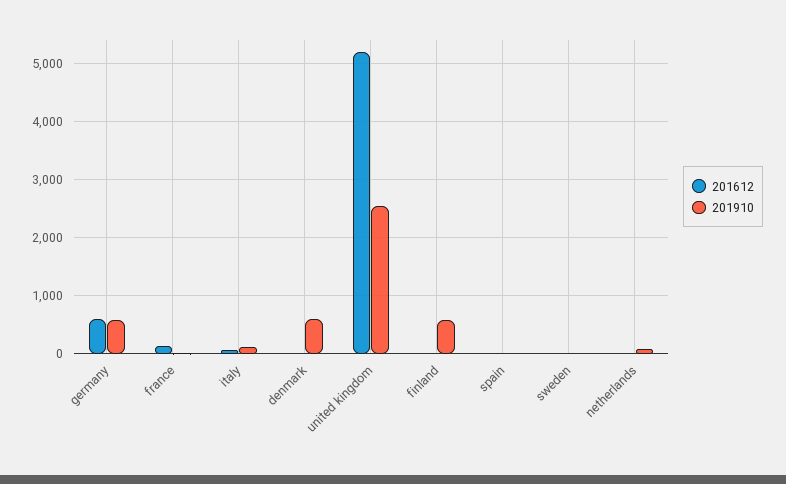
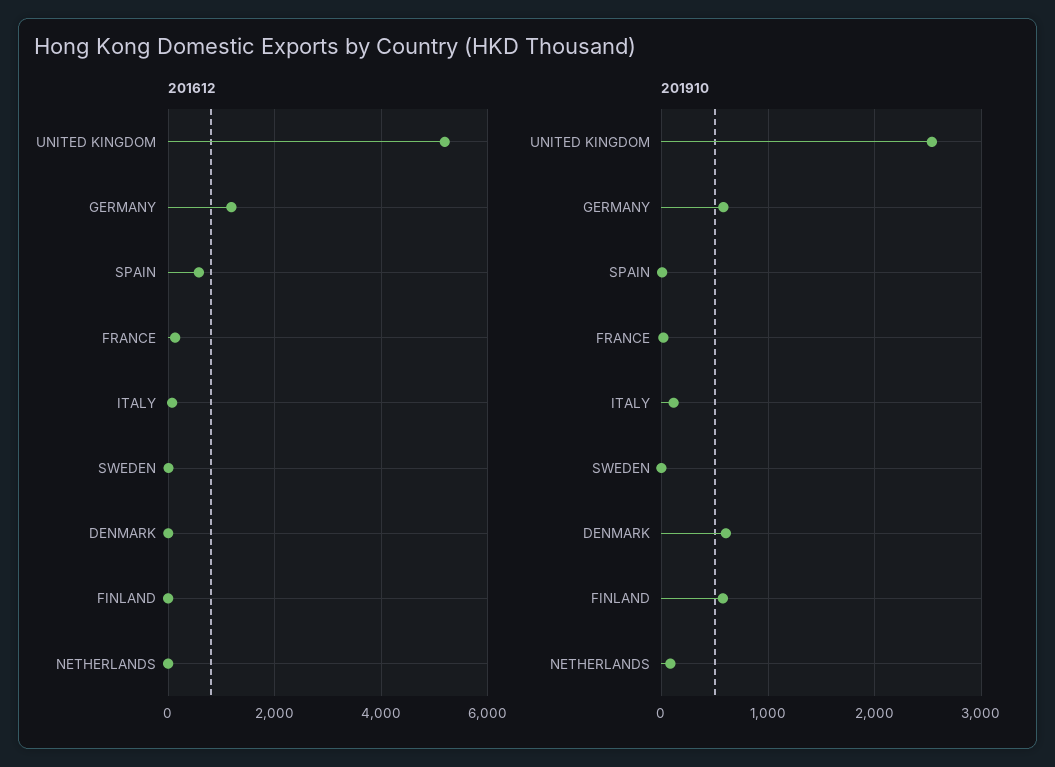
201612, germany: 600 -> 1200
201612, spain: 0 -> 600

